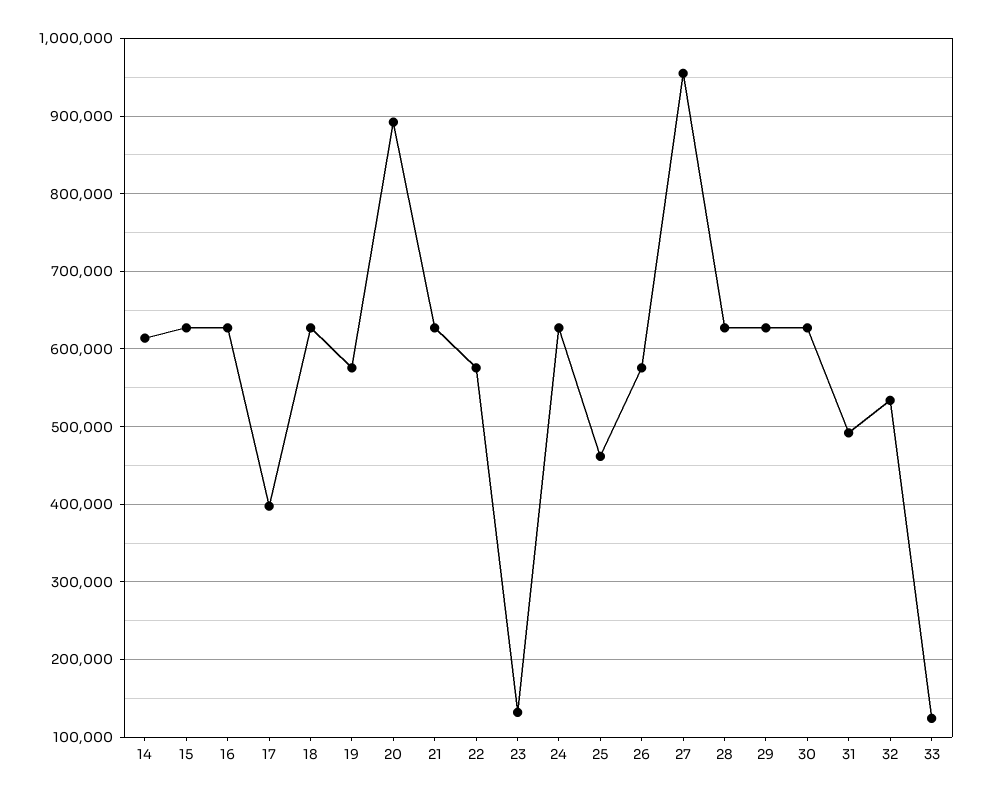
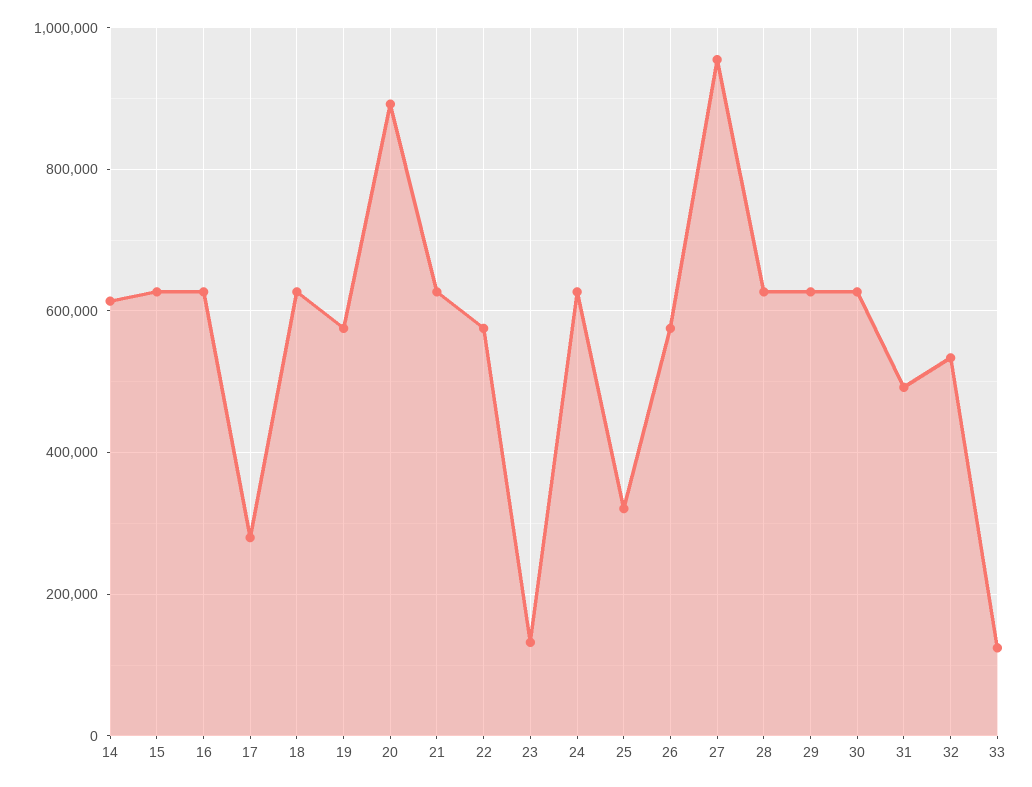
17: 400000 -> 280000
25: 460000 -> 320000

